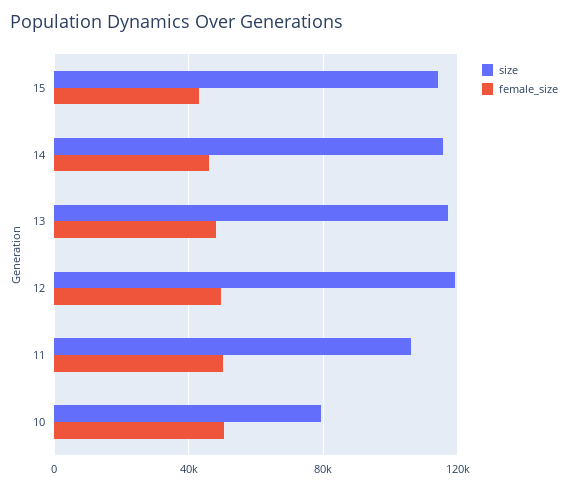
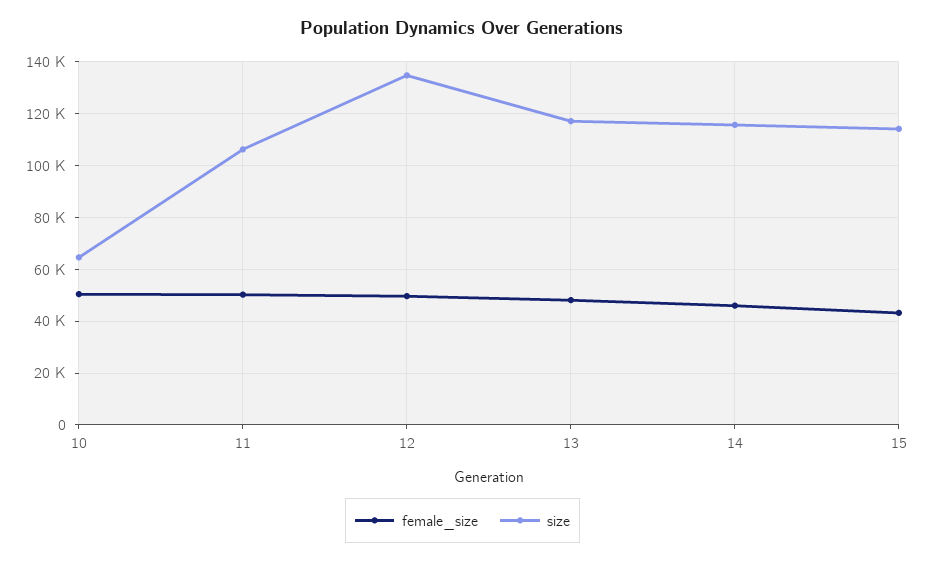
size, 12: 120000 -> 135000
size, 10: 80000 -> 65000

